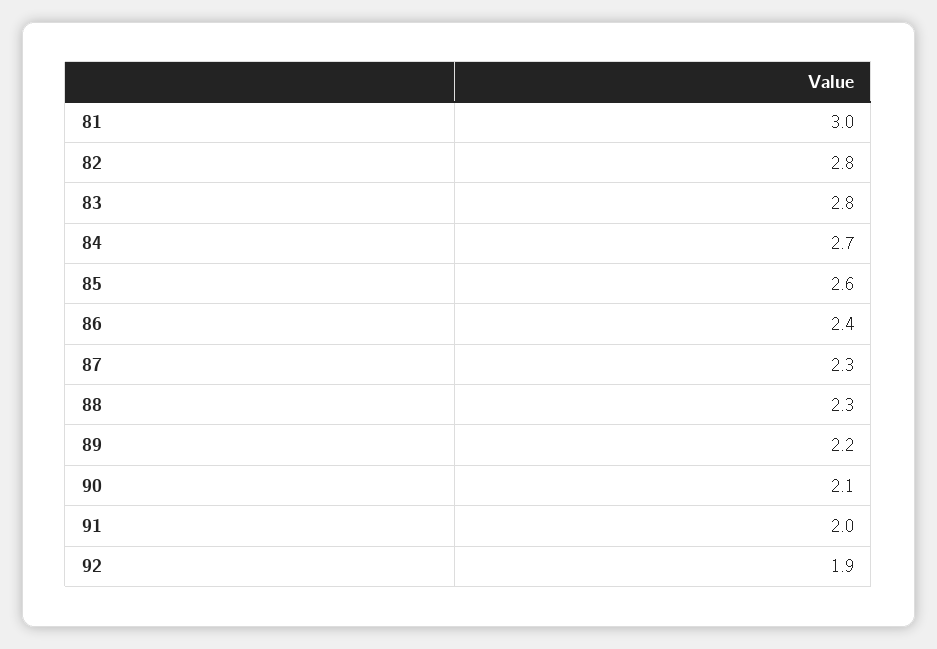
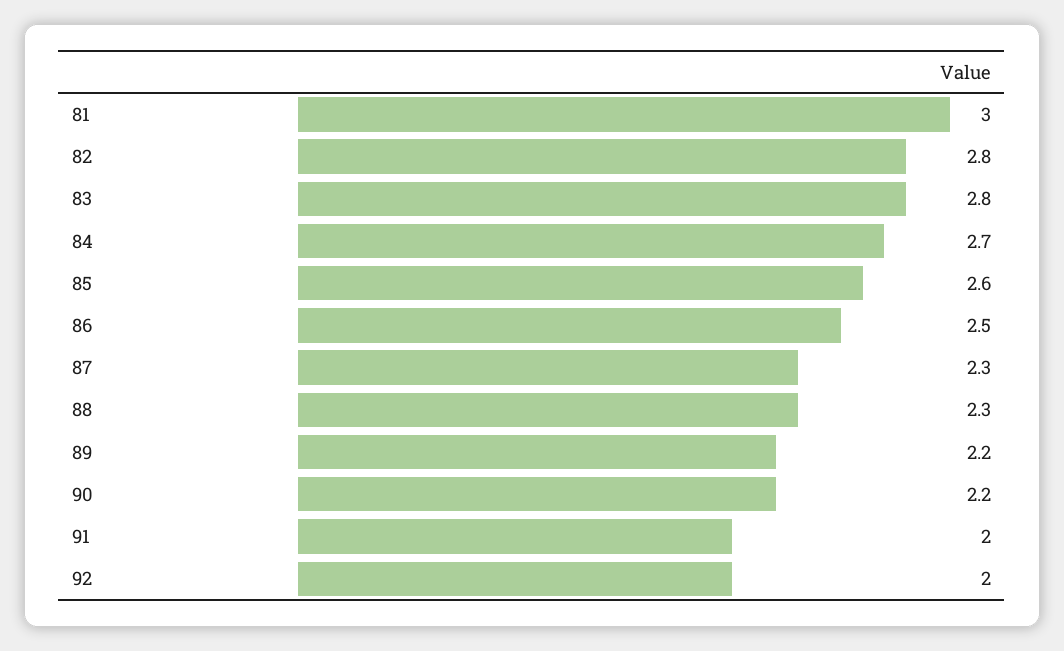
86: 2.4 -> 2.5
90: 2.1 -> 2.2
92: 1.9 -> 2

